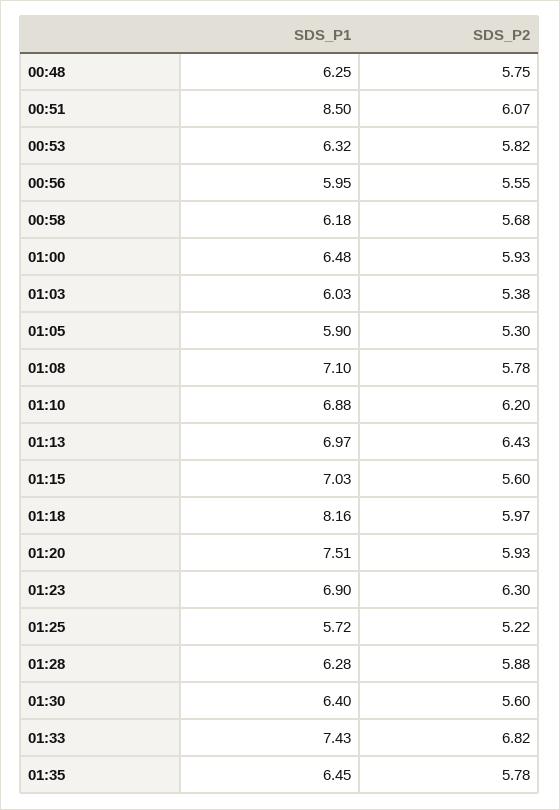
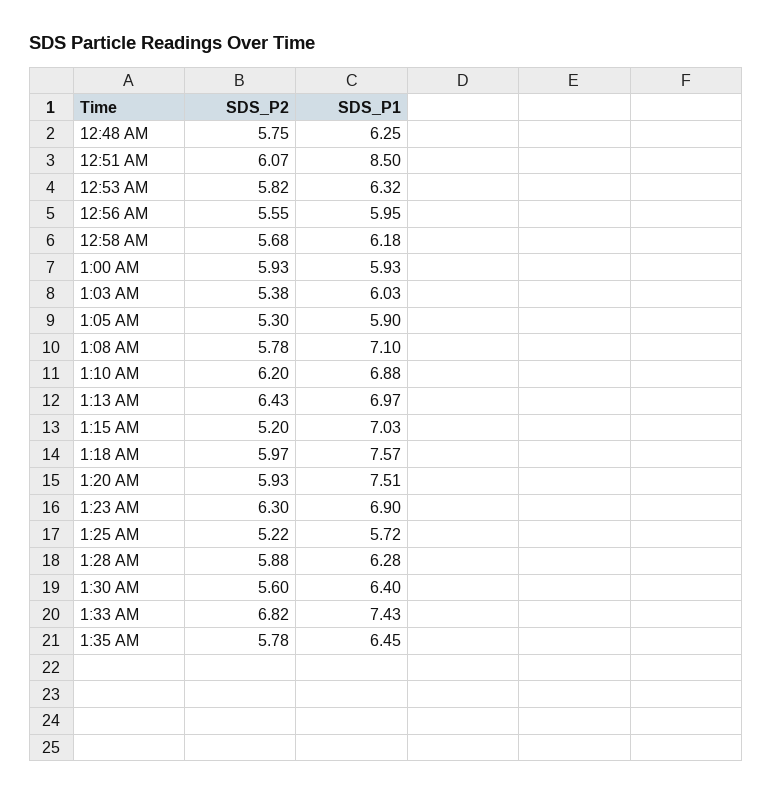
SDS_P1, 01:00: 6.48 -> 5.93
SDS_P2, 01:15: 5.6 -> 5.2
SDS_P1, 01:18: 8.16 -> 7.57

